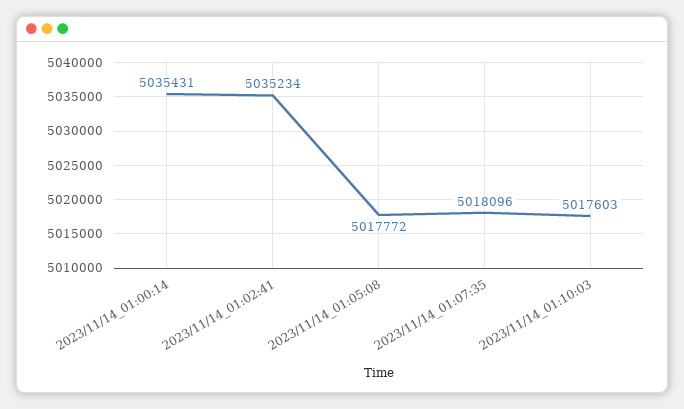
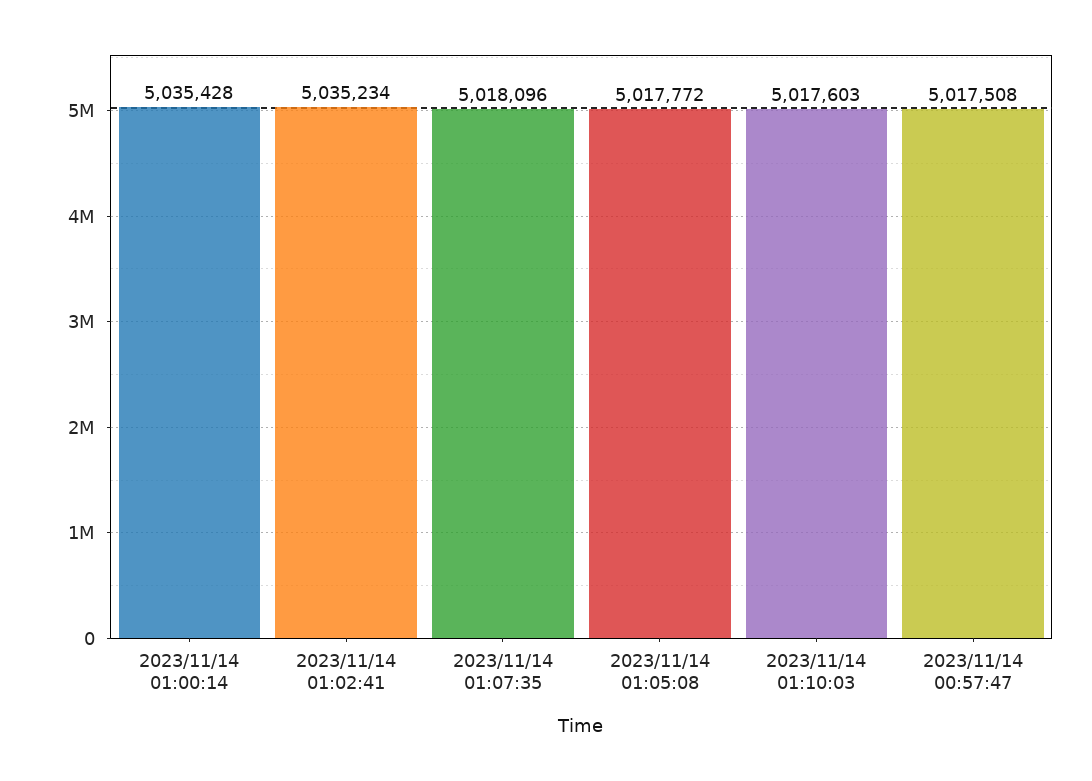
2023/11/14_01:00:14: 5035431 -> 5035428
2023/11/14 00:57:47: none -> 5017508

